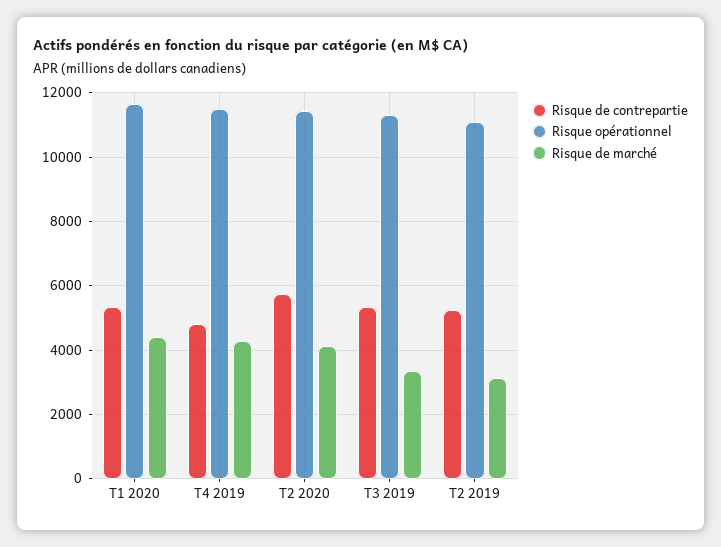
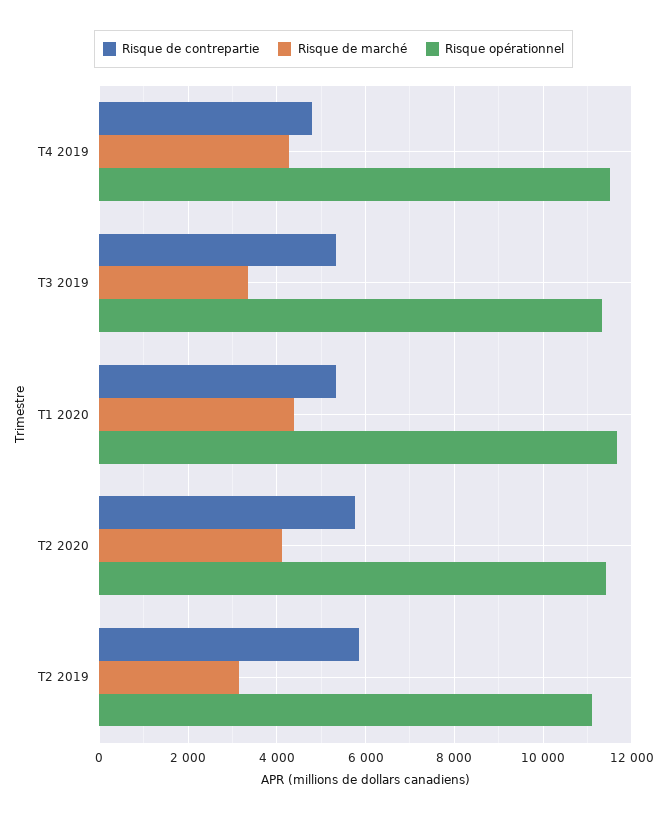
Risque de contrepartie, T2 2019: 5200 -> 5800

